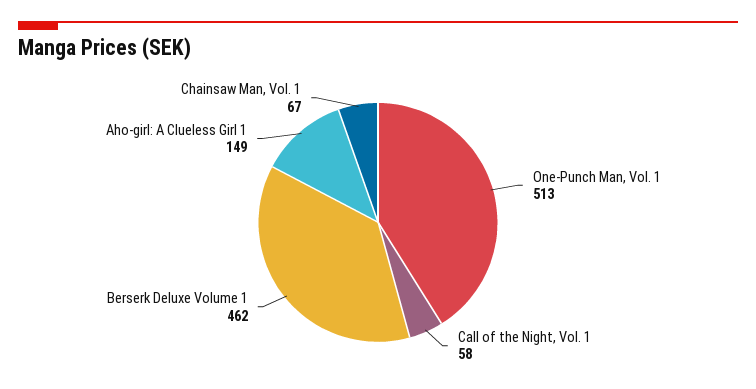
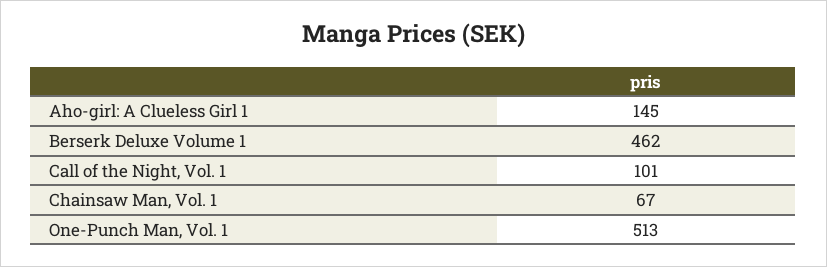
Call of the Night, Vol. 1: 58 -> 101
Aho-girl: A Clueless Girl 1: 149 -> 145

